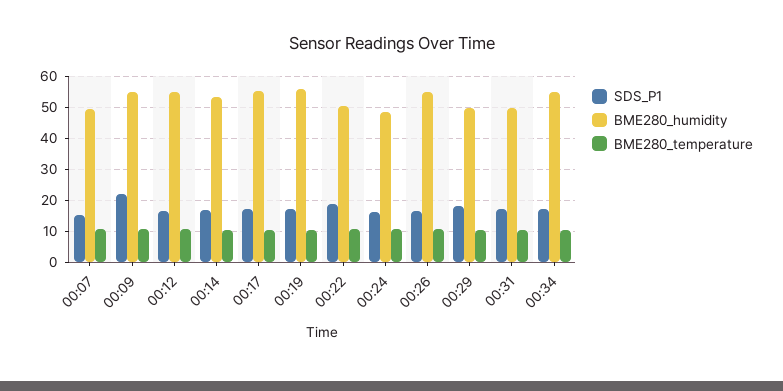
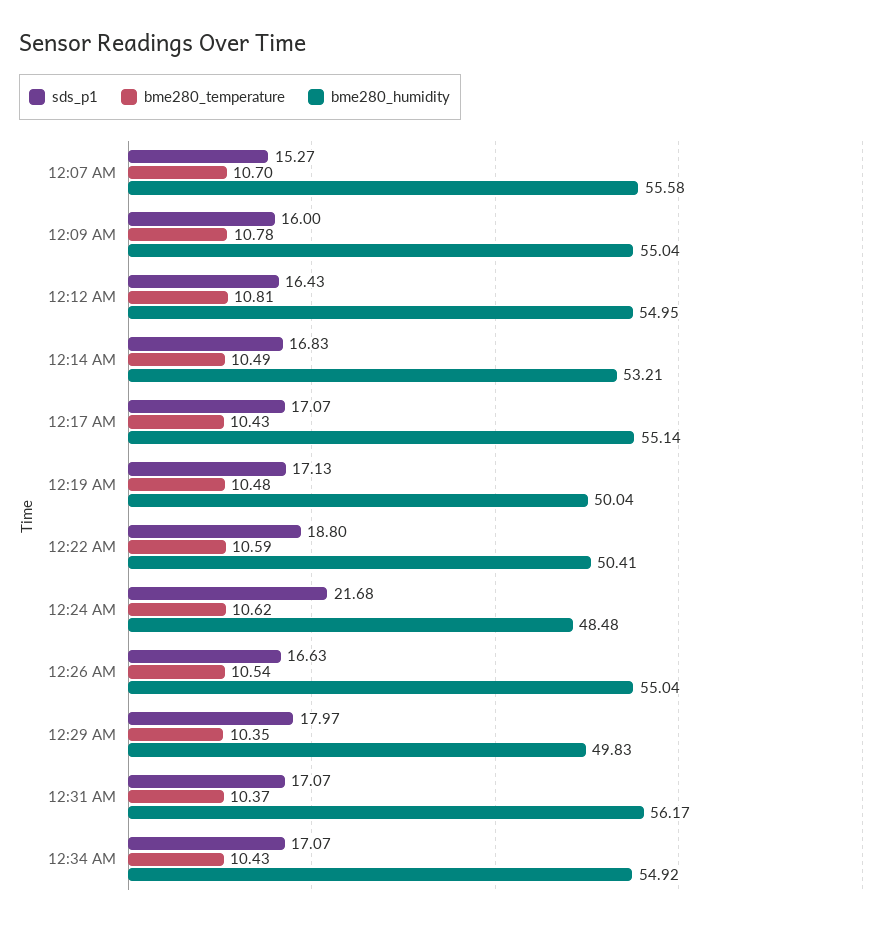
BME280_humidity, 00:07: 50 -> 55.58
SDS_P1, 00:09: 22 -> 16
BME280_humidity, 00:19: 56 -> 50.04
SDS_P1, 00:24: 16 -> 21.68
BME280_humidity, 00:31: 50 -> 56.17

